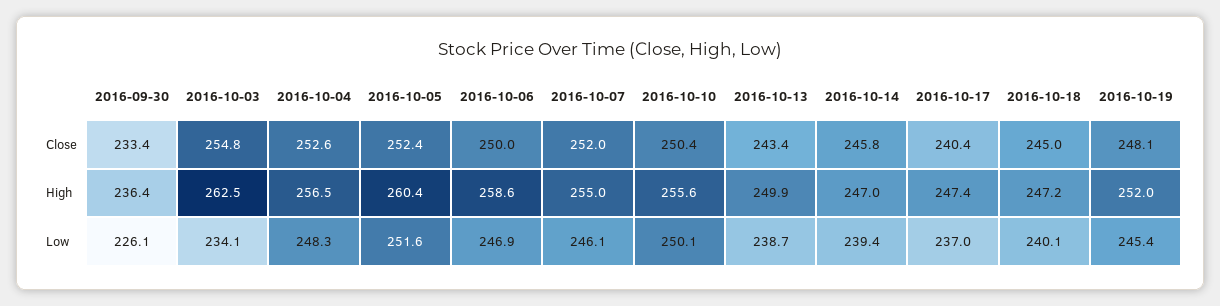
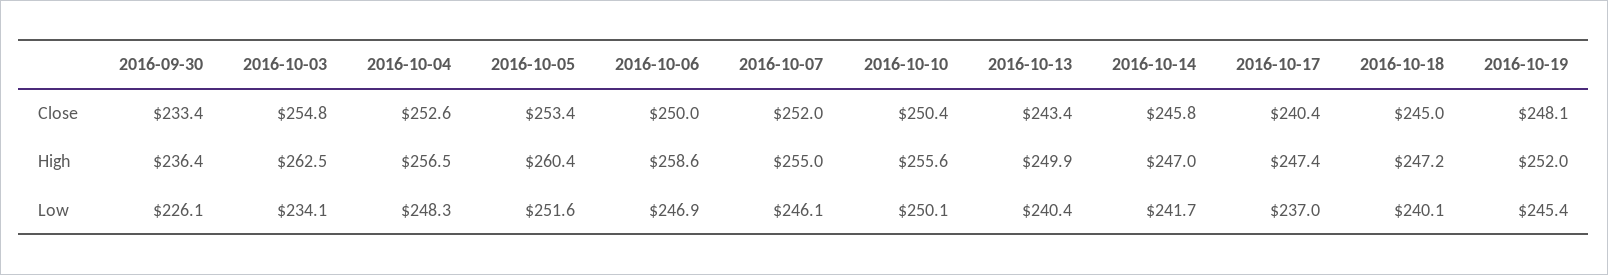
2016-10-05, Close: 252.4 -> 253.4
2016-10-13, Low: 238.7 -> 240.4
2016-10-14, Low: 239.4 -> 241.7

